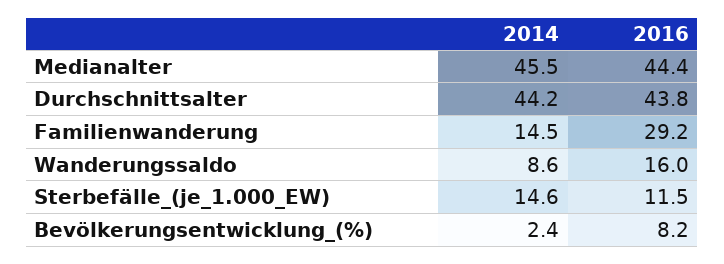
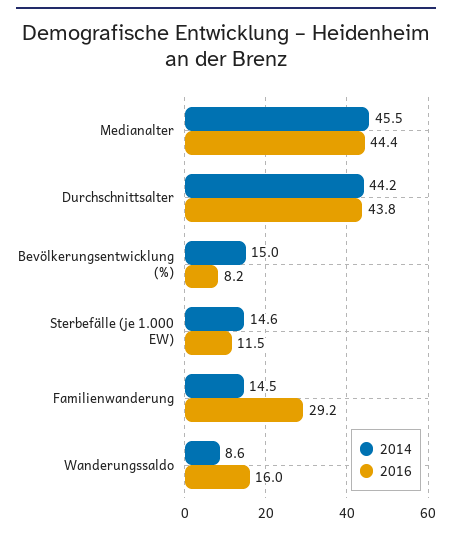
2014, Bevölkerungsentwicklung_(%): 2.4 -> 15

